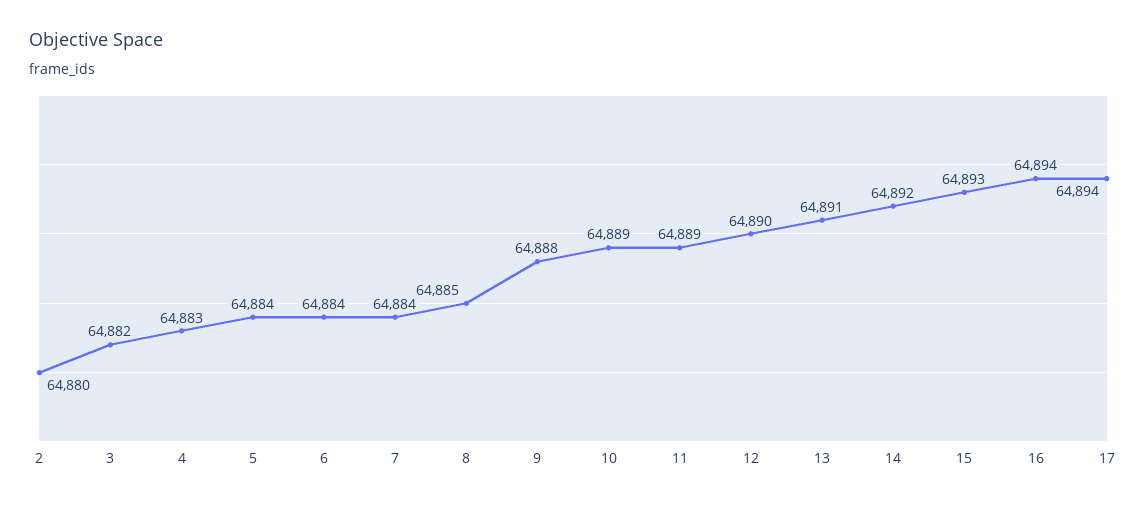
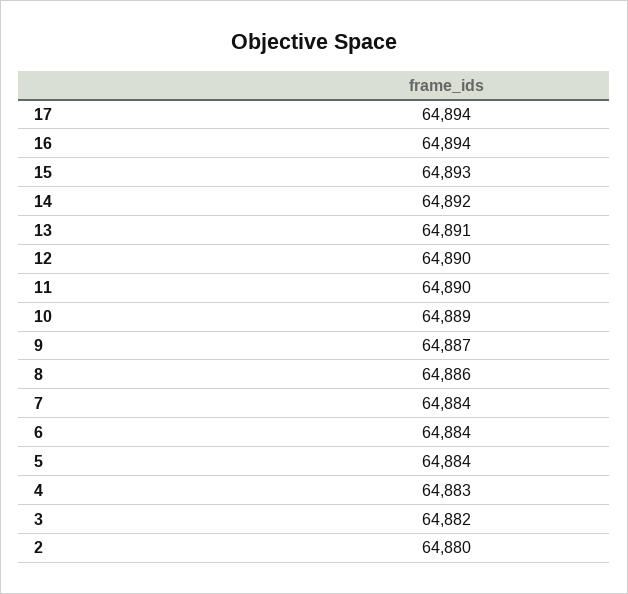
8: 64885 -> 64886
9: 64888 -> 64887
11: 64889 -> 64890

